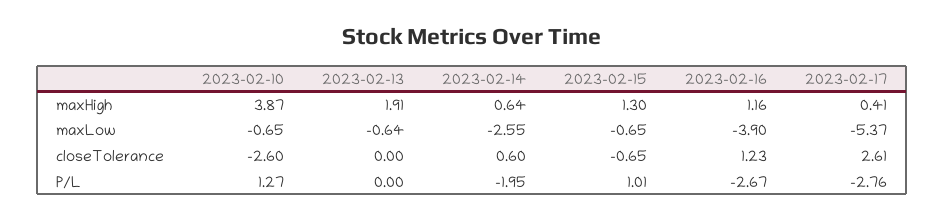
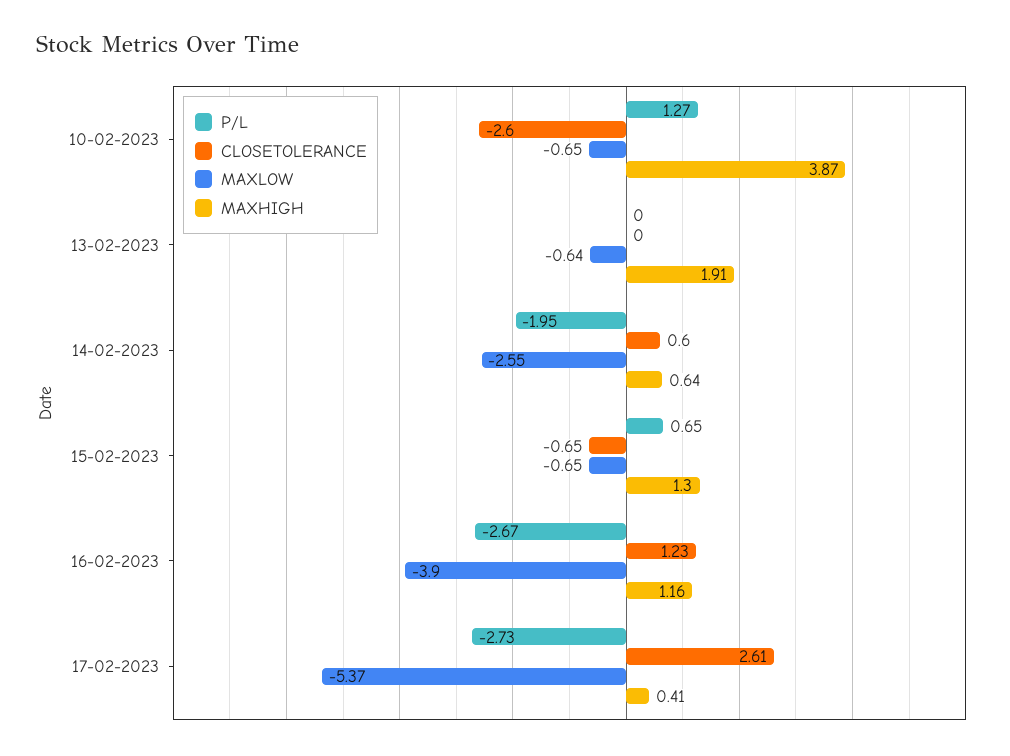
P/L, 2023-02-15: 1.01 -> 0.65
P/L, 2023-02-17: -2.76 -> -2.73

